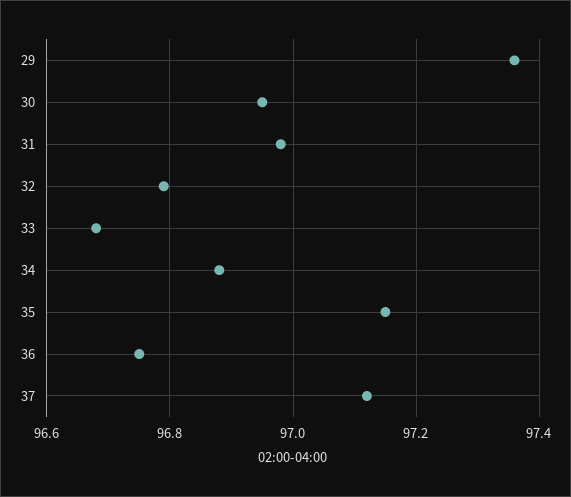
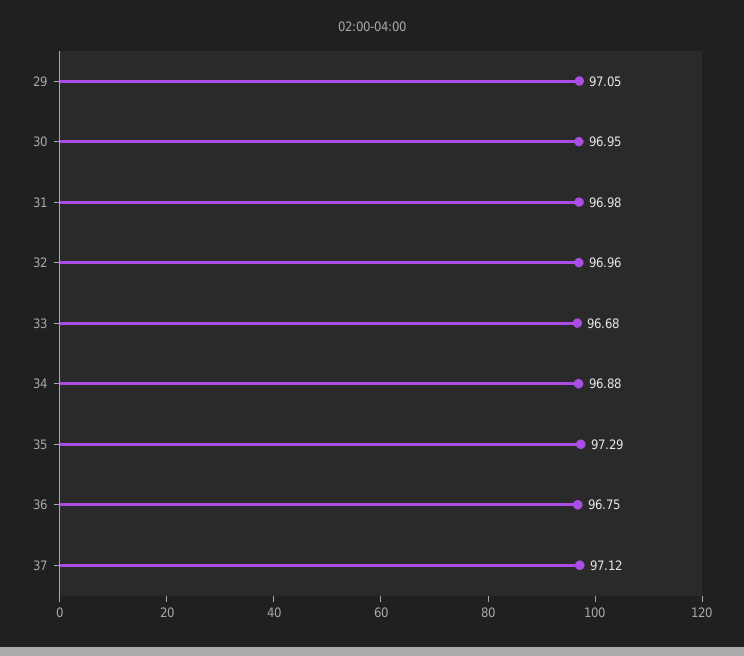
29: 97.35 -> 97.05
32: 96.8 -> 96.96
35: 97.15 -> 97.29

